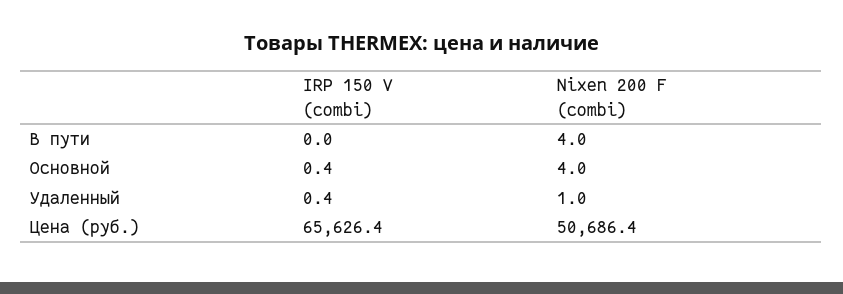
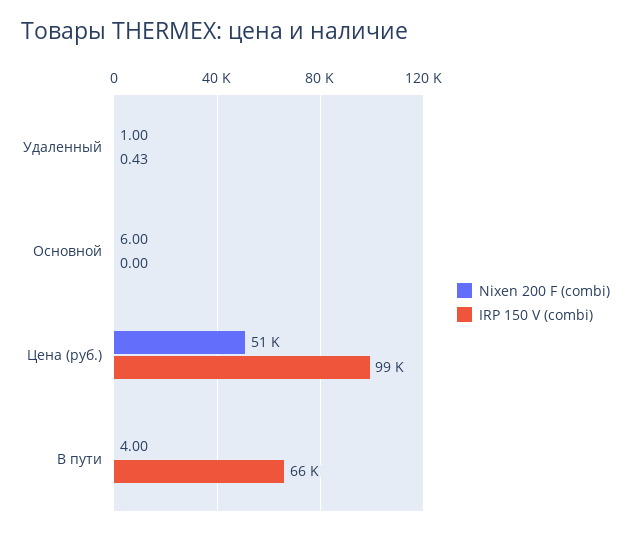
IRP 150 V (combi), В пути: 0 -> 66000
IRP 150 V (combi), Основной: 0.4 -> 0
Nixen 200 F (combi), Основной: 4 -> 6
IRP 150 V (combi), Цена (руб.): 65626.4 -> 99000

